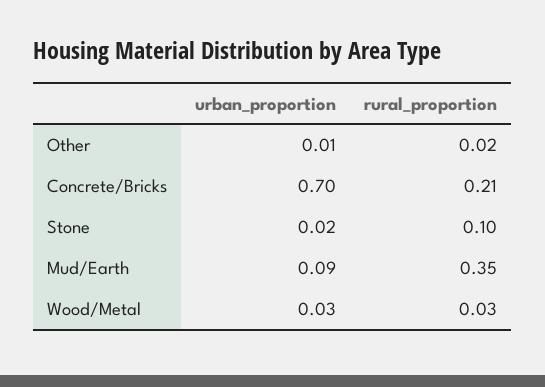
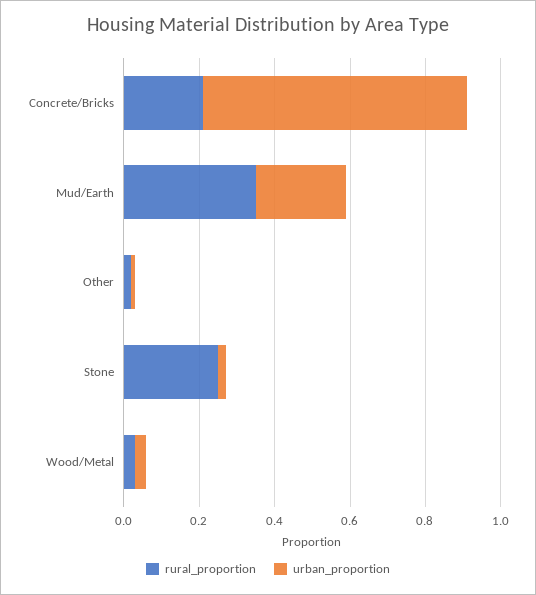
rural_proportion, Stone: 0.1 -> 0.25
urban_proportion, Mud/Earth: 0.09 -> 0.25

